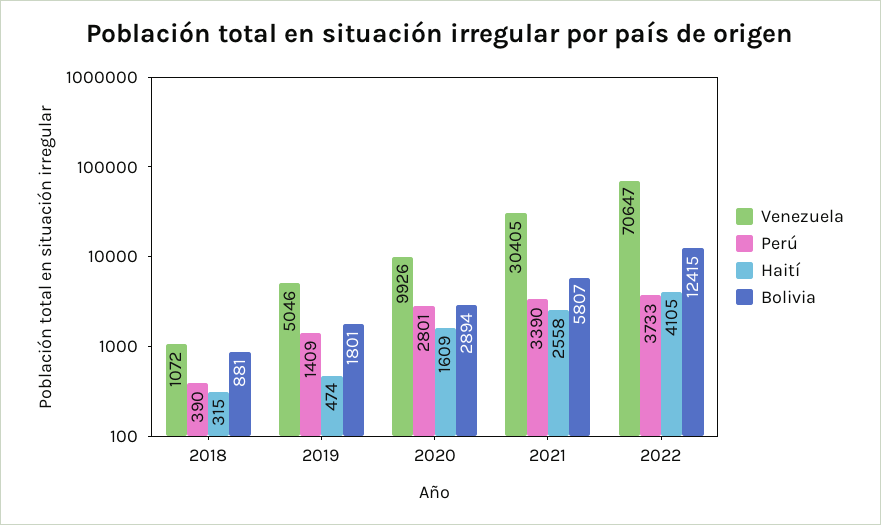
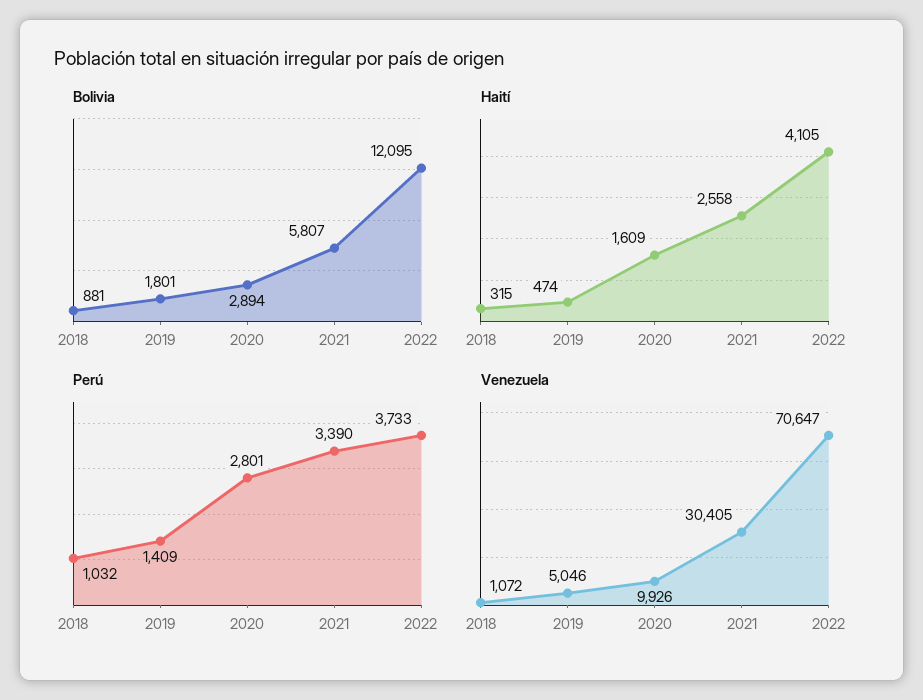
Perú, 2018: 390 -> 1032
Bolivia, 2022: 12415 -> 12095

